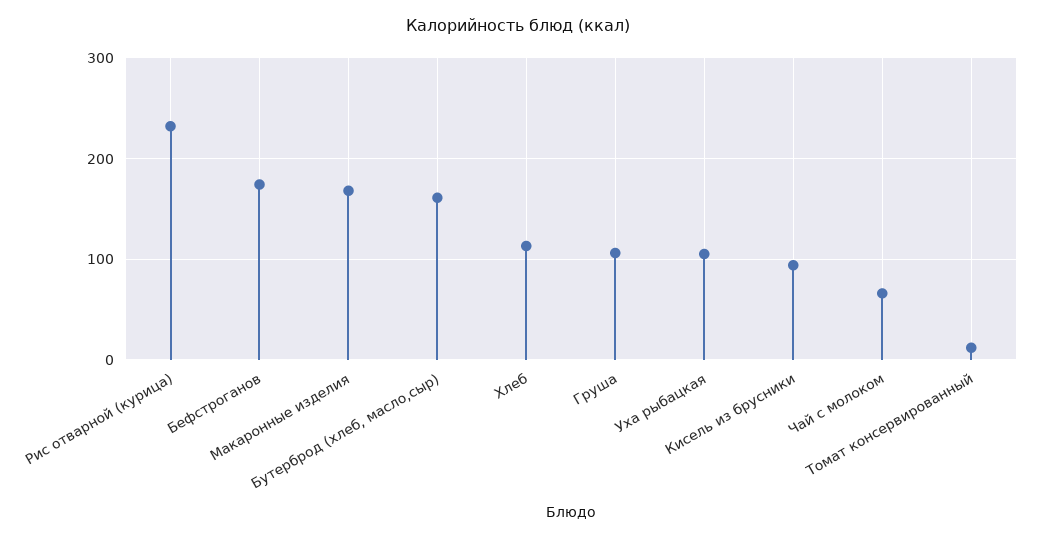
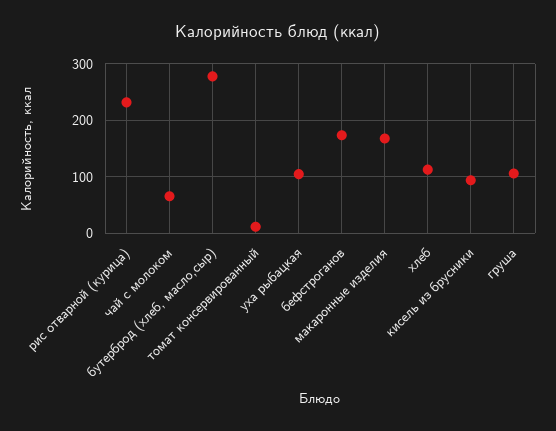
Бутерброд (хлеб, масло,сыр): 160 -> 280

